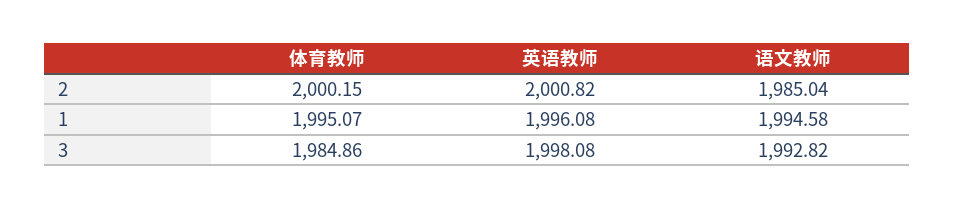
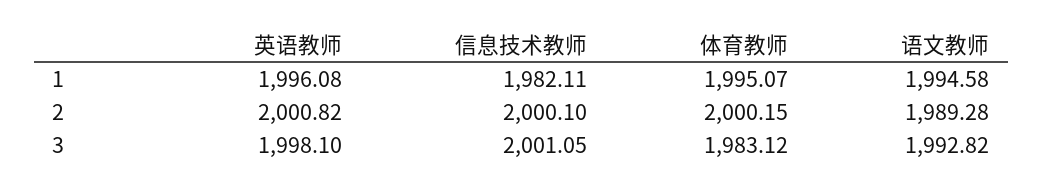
语文教师, 2: 1985.04 -> 1989.28
体育教师, 3: 1984.86 -> 1983.12
英语教师, 3: 1998.08 -> 1998.1
信息技术教师, 1: none -> 1982.11
信息技术教师, 2: none -> 2000.1
信息技术教师, 3: none -> 2001.05

